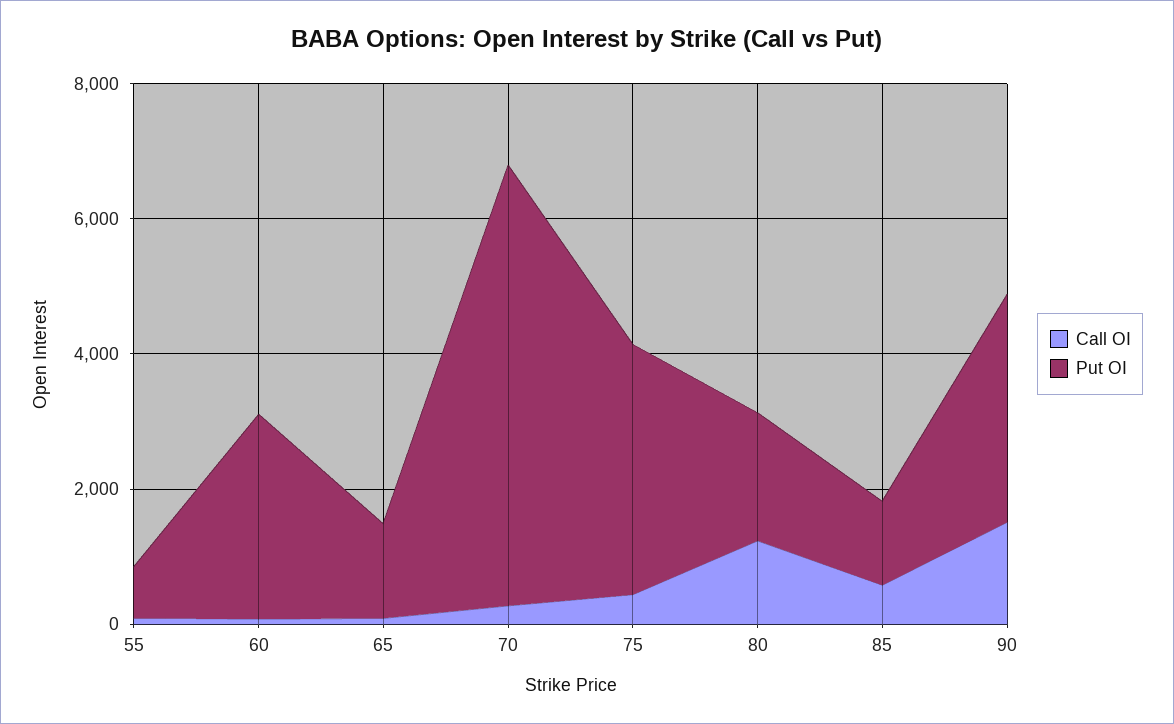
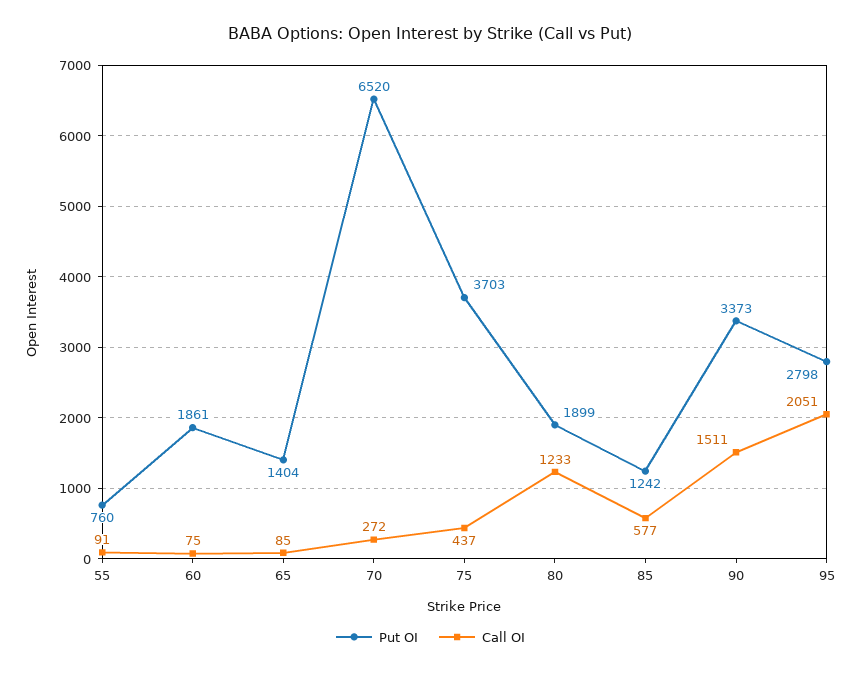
Put OI, 60: 3000 -> 1861
Put OI, 95: none -> 2798
Call OI, 95: none -> 2051

